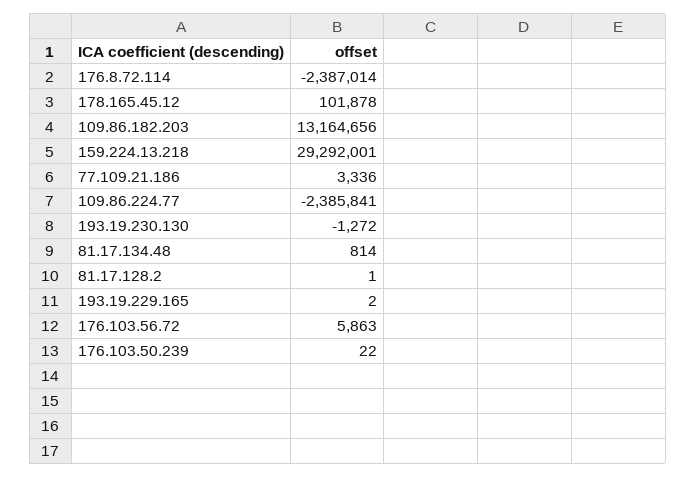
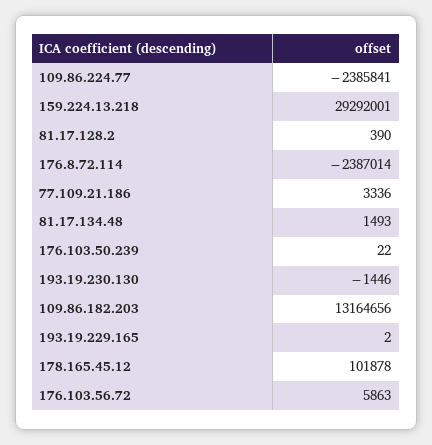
193.19.230.130: -1272 -> -1446
81.17.134.48: 814 -> 1493
81.17.128.2: 1 -> 390

